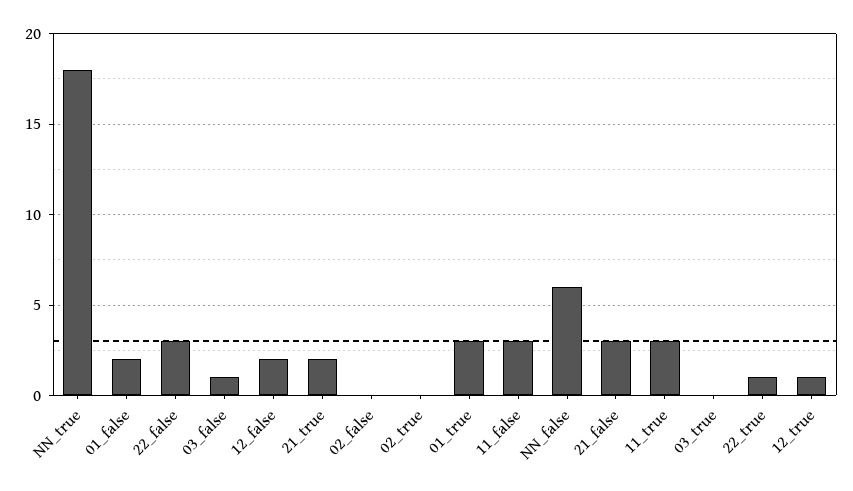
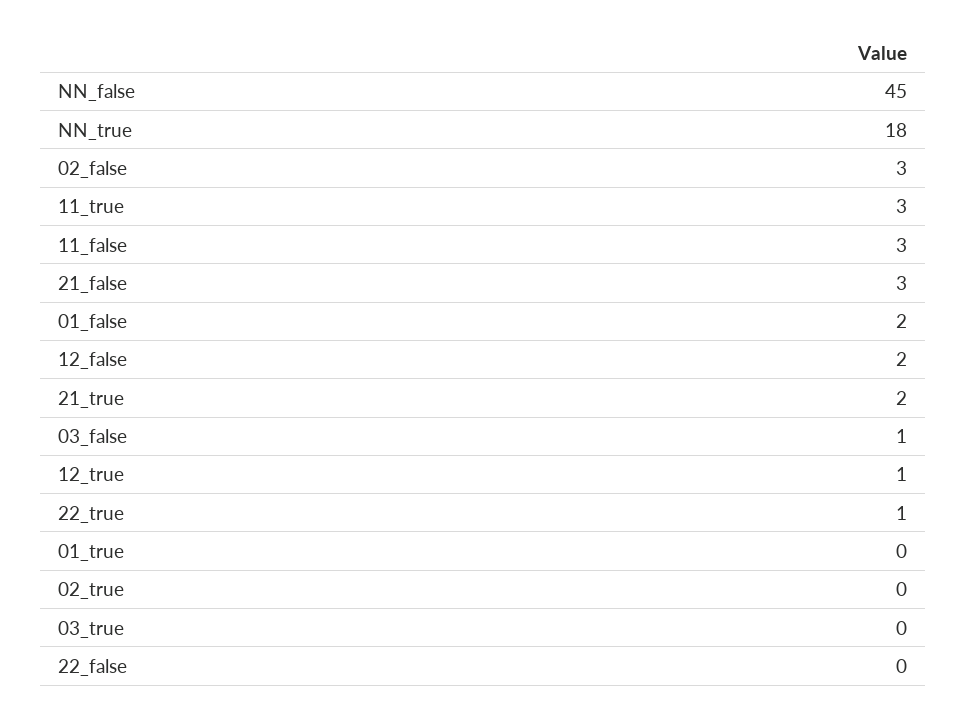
22_false: 3 -> 0
02_false: 0 -> 3
01_true: 3 -> 0
NN_false: 6 -> 45

